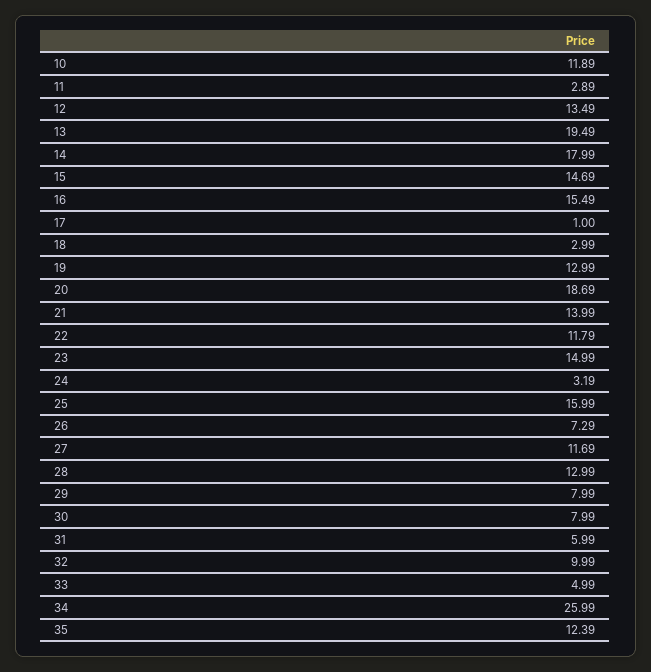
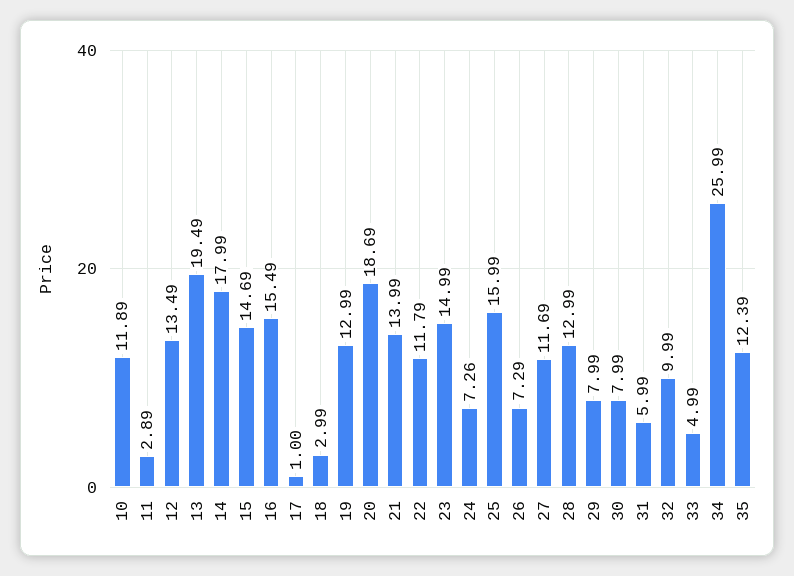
24: 3.19 -> 7.26

